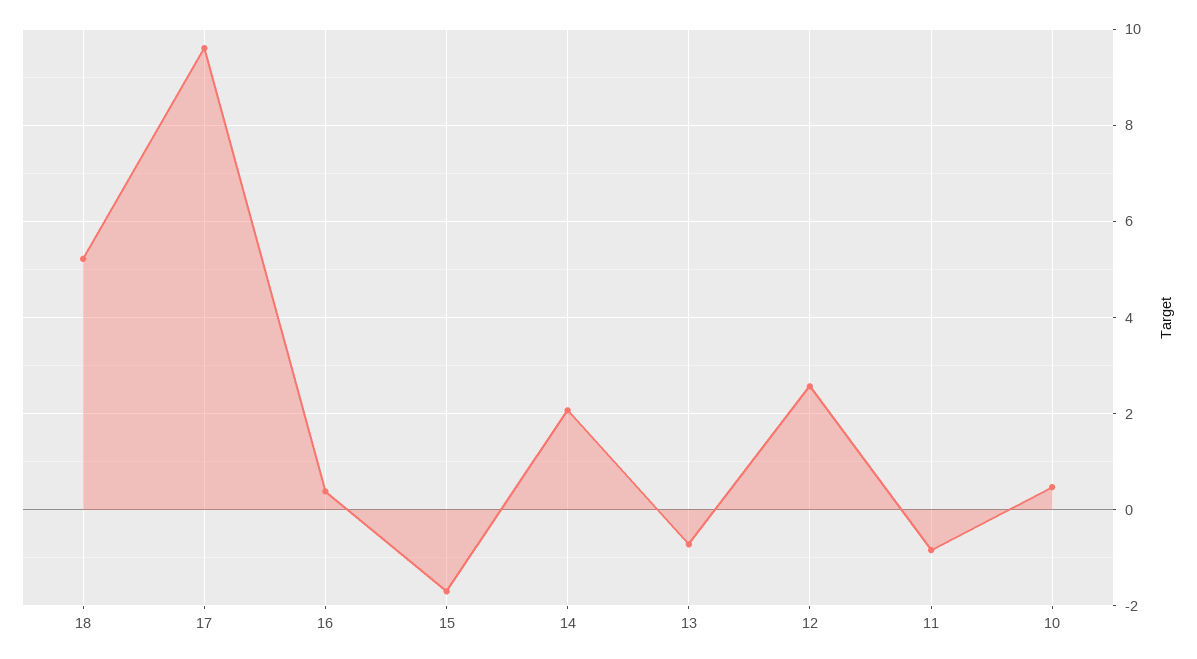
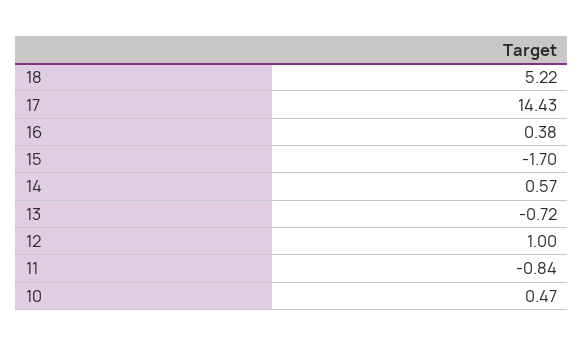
17: 9.6 -> 14.43
14: 2 -> 0.57
12: 2.6 -> 1

